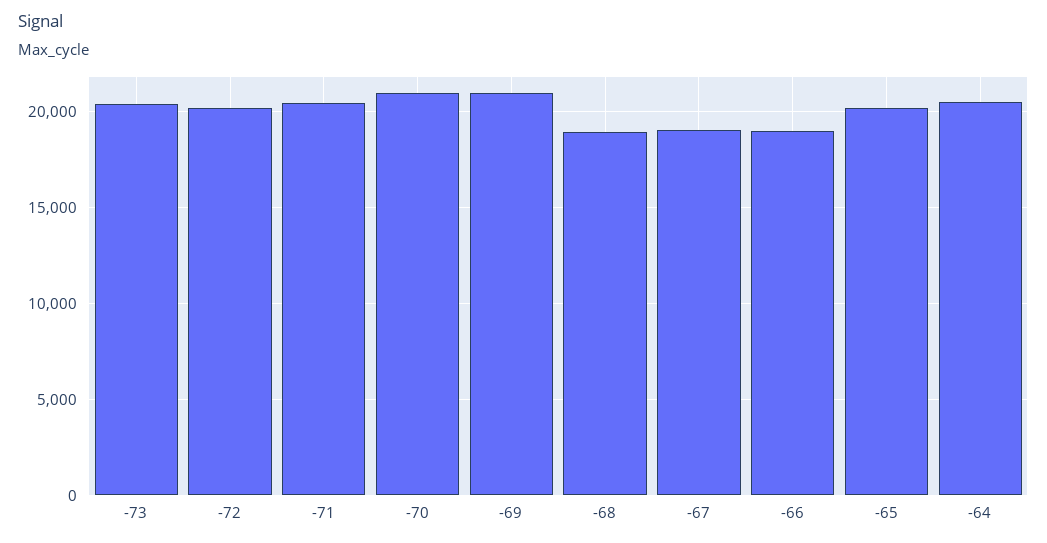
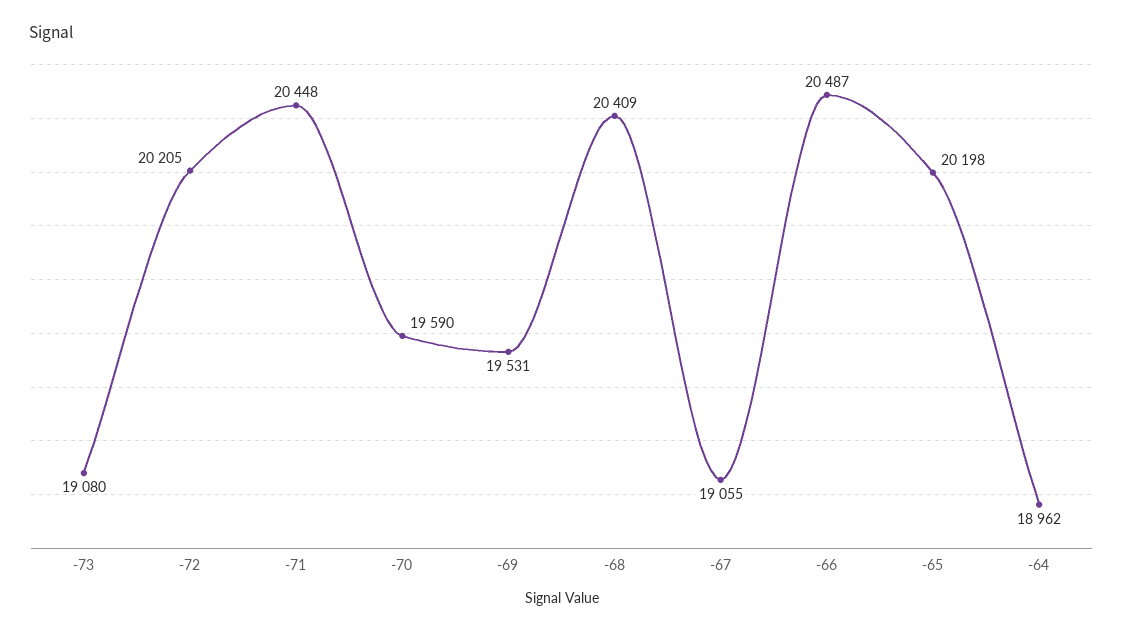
-73: 20500 -> 19080
-70: 21000 -> 19590
-69: 21000 -> 19531
-68: 19000 -> 20409
-66: 19000 -> 20487
-64: 20500 -> 18962

